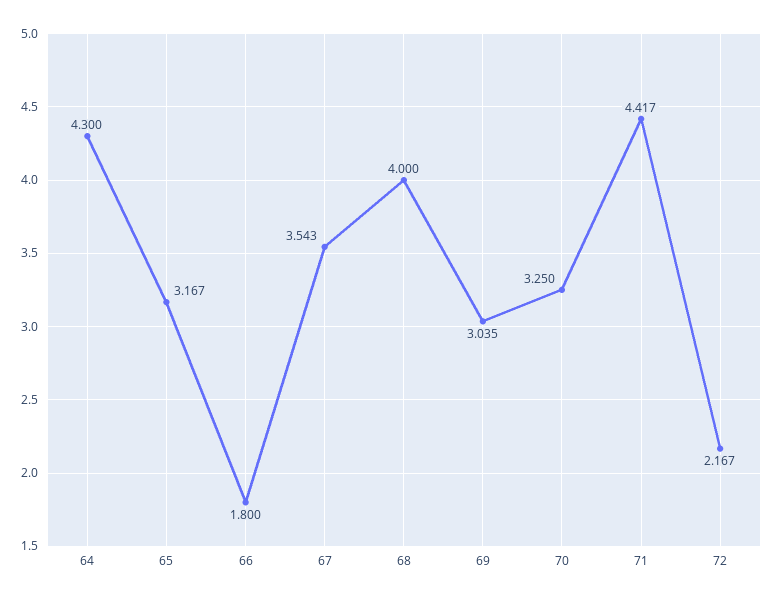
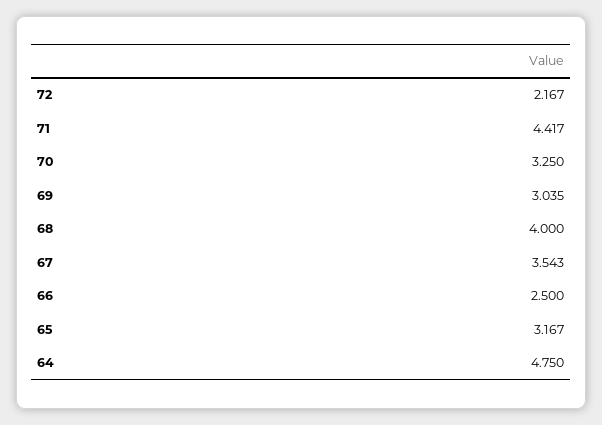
64: 4.3 -> 4.75
66: 1.8 -> 2.5

